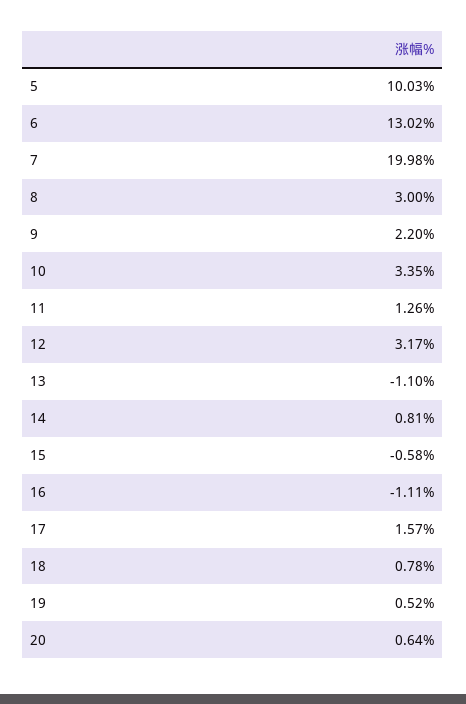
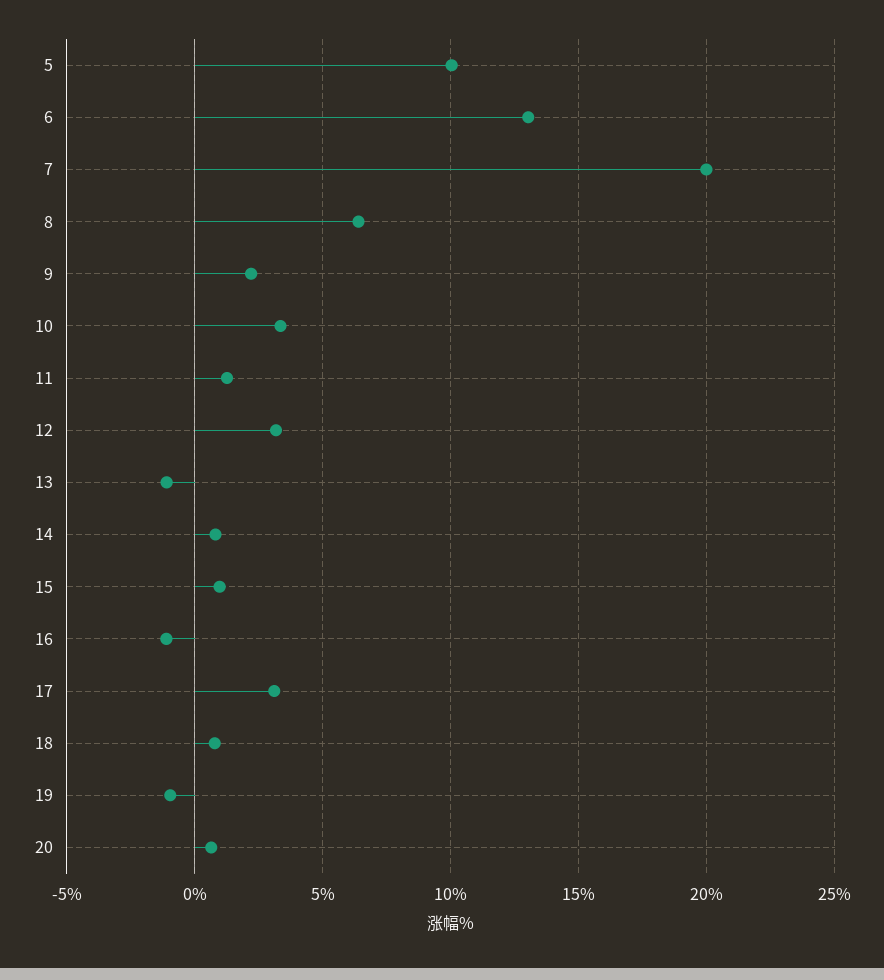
8: 3 -> 6.5
15: -0.58 -> 1
17: 1.57 -> 3
19: 0.52 -> -1

